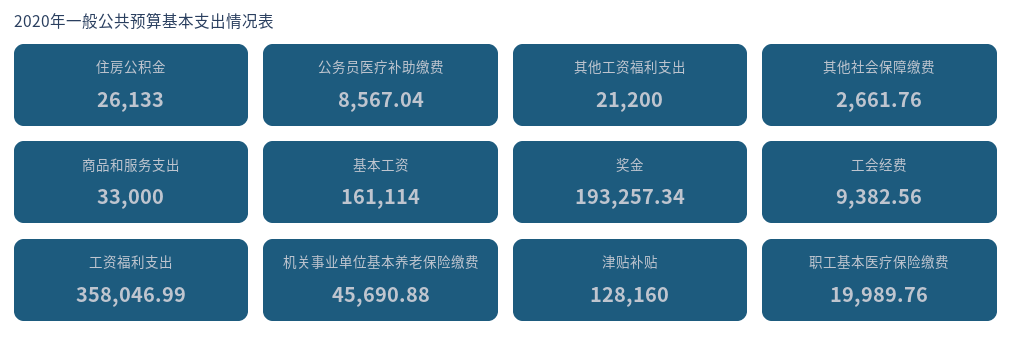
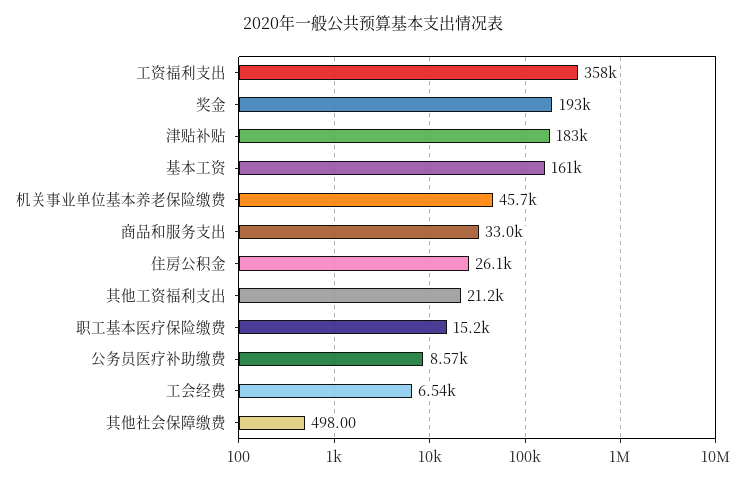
其他社会保障缴费: 2661.76 -> 498
工会经费: 9382.56 -> 6540
津贴补贴: 128160 -> 183000
职工基本医疗保险缴费: 19989.76 -> 15200

